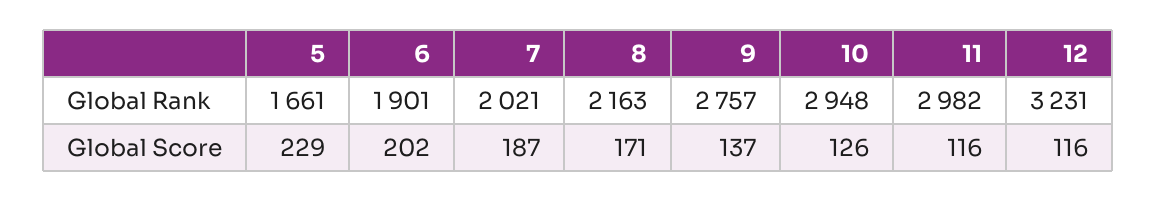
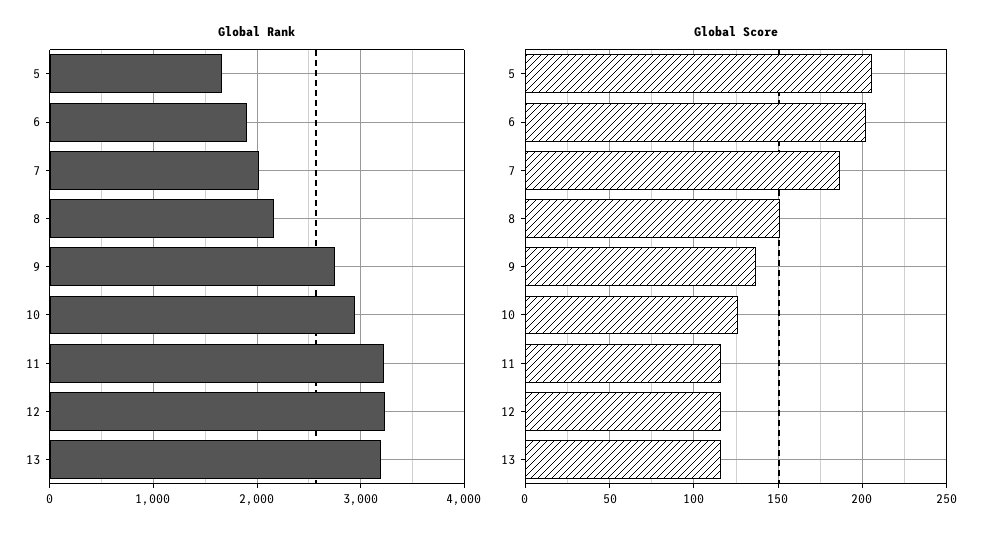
Global Rank, 11: 2982 -> 3200
Global Score, 5: 229 -> 205
Global Score, 8: 171 -> 150
Global Rank, 13: none -> 3200
Global Score, 13: none -> 115

